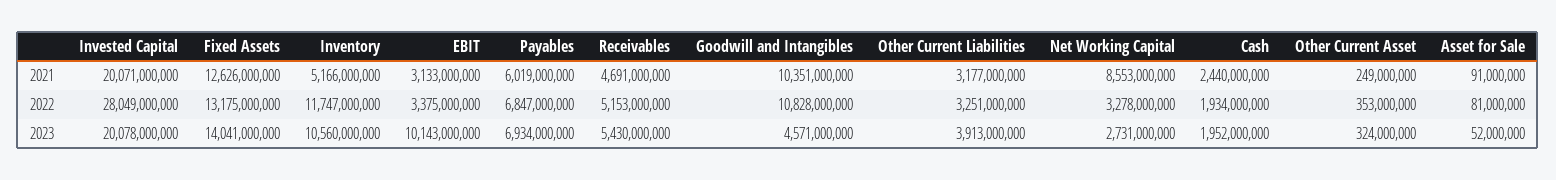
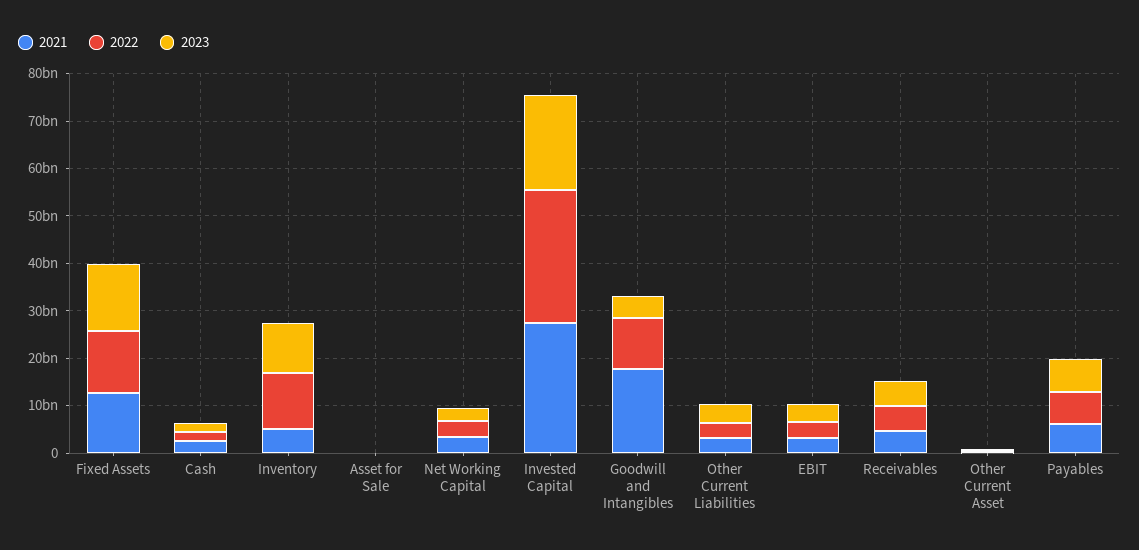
2021, Invested Capital: 20071000000 -> 28000000000
2021, Goodwill and Intangibles: 10351000000 -> 18000000000
2021, Net Working Capital: 8553000000 -> 4000000000
2023, EBIT: 10143000000 -> 4000000000

